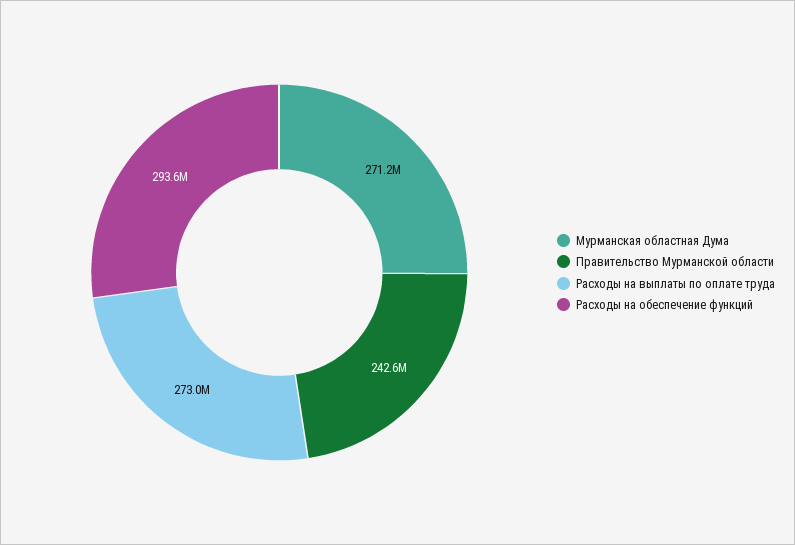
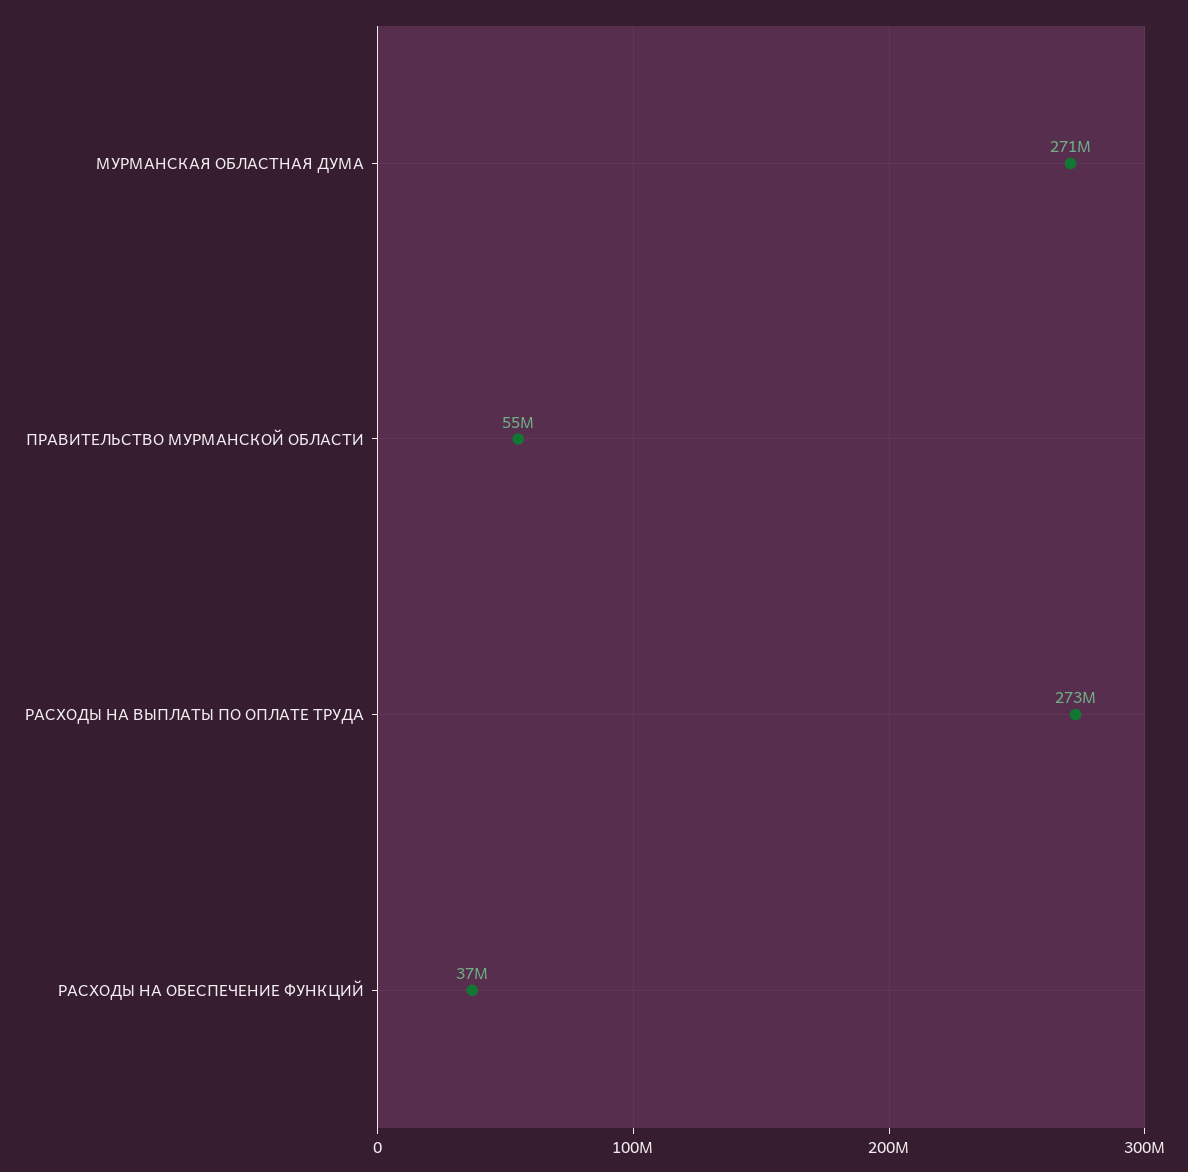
Правительство Мурманской области: 242600000 -> 55000000
Расходы на обеспечение функций: 293600000 -> 37000000

